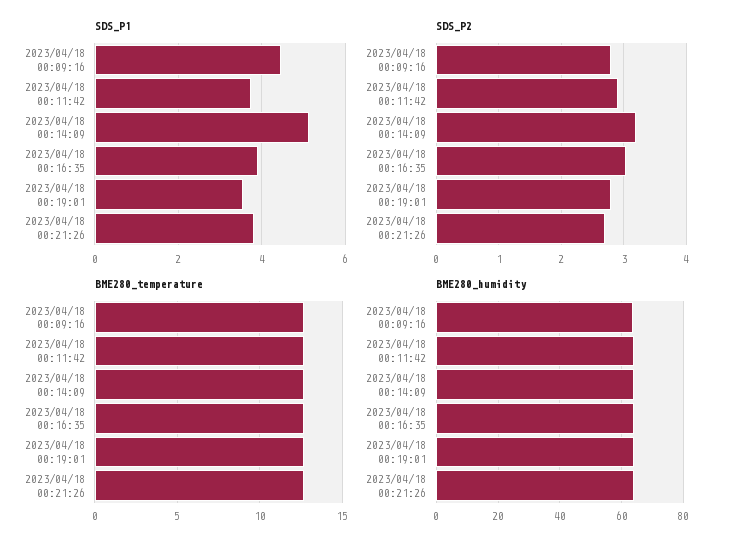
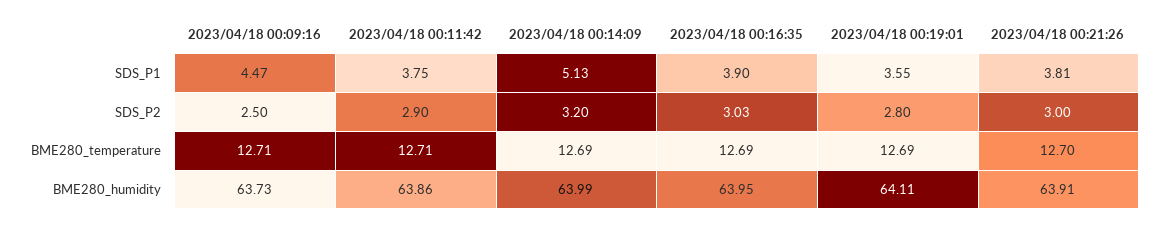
SDS_P2, 2023/04/18 00:09:16: 2.8 -> 2.5
SDS_P2, 2023/04/18 00:21:26: 2.7 -> 3

